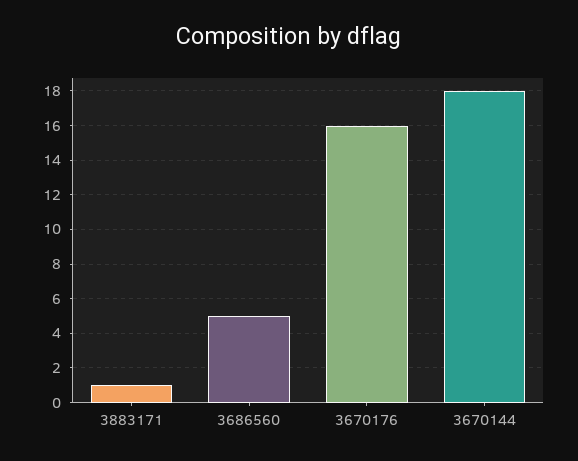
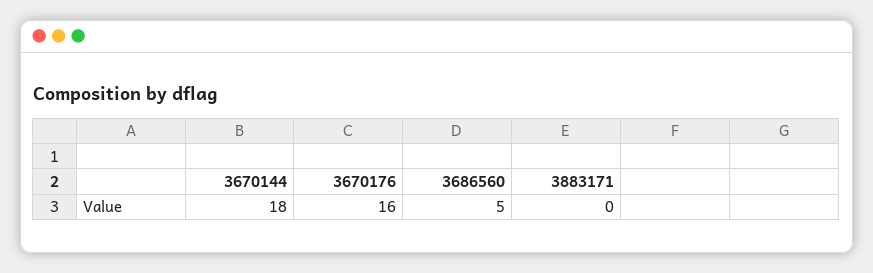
3883171: 1 -> 0

